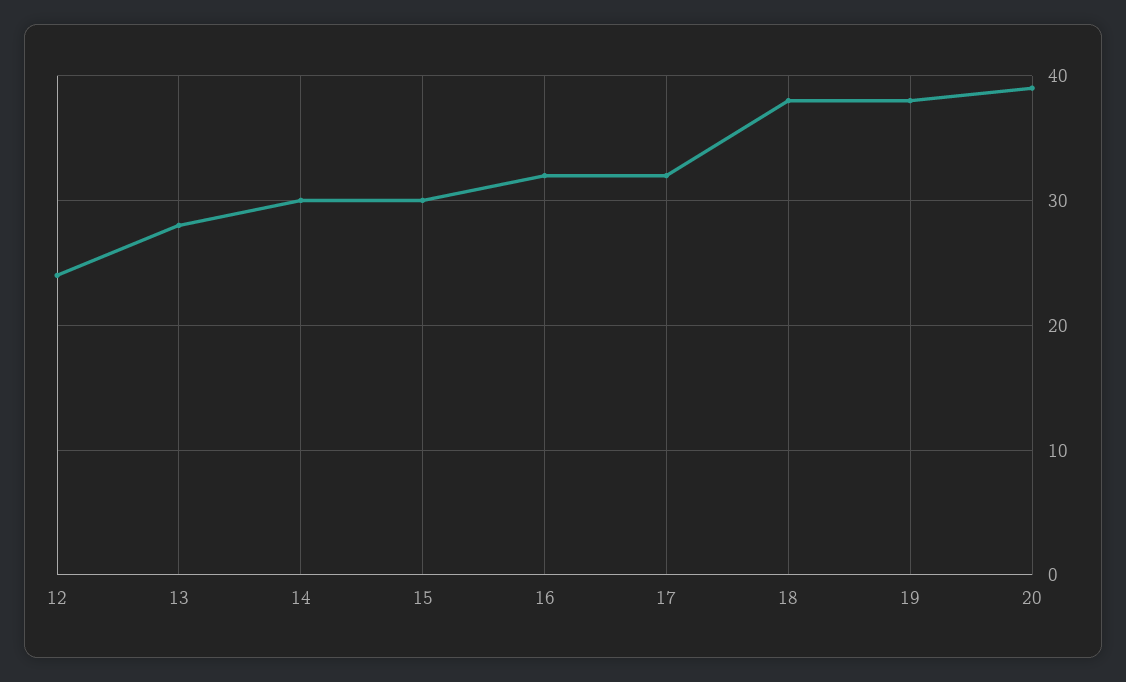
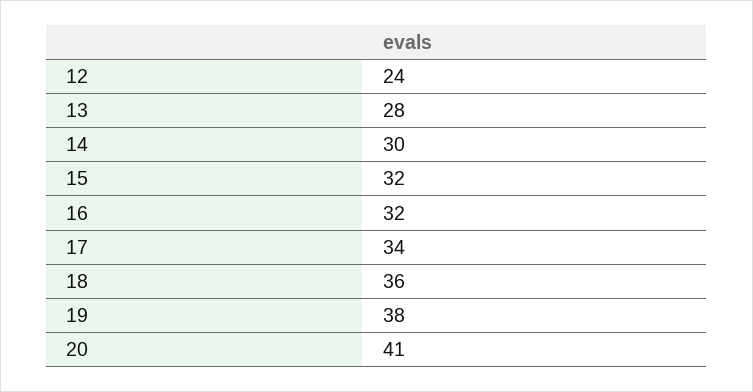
15: 30 -> 32
17: 32 -> 34
18: 38 -> 36
20: 39 -> 41

